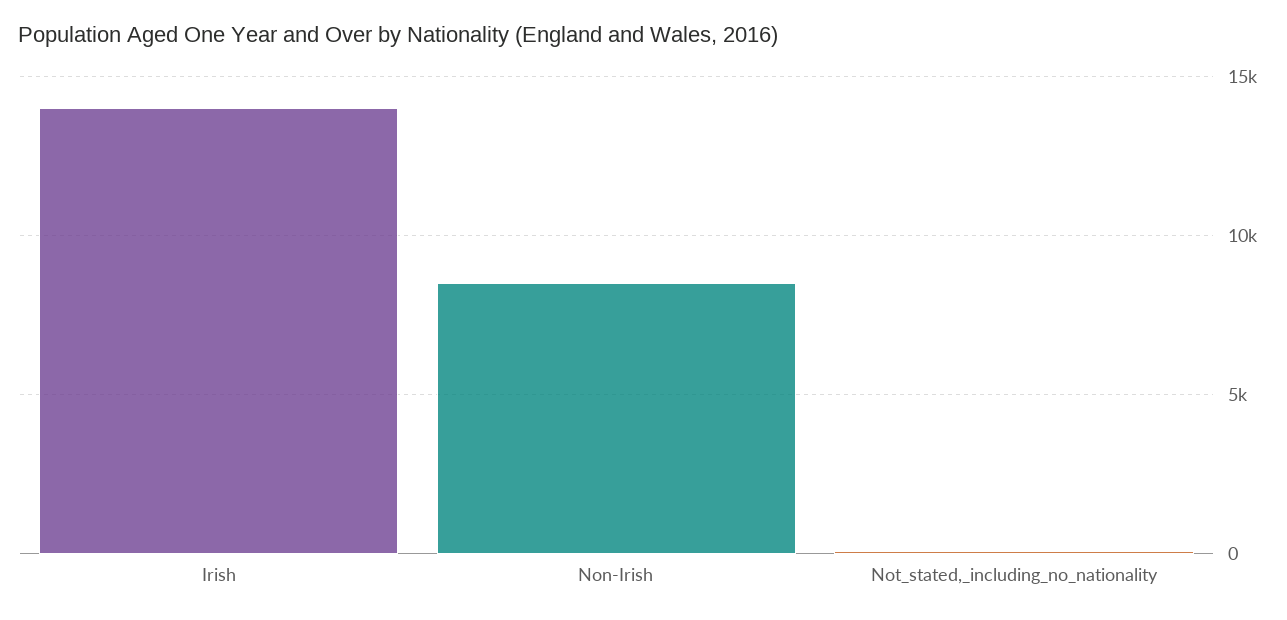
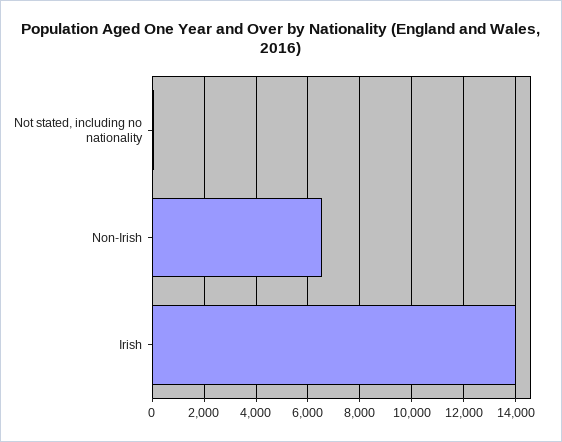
Non-Irish: 8500 -> 6500

